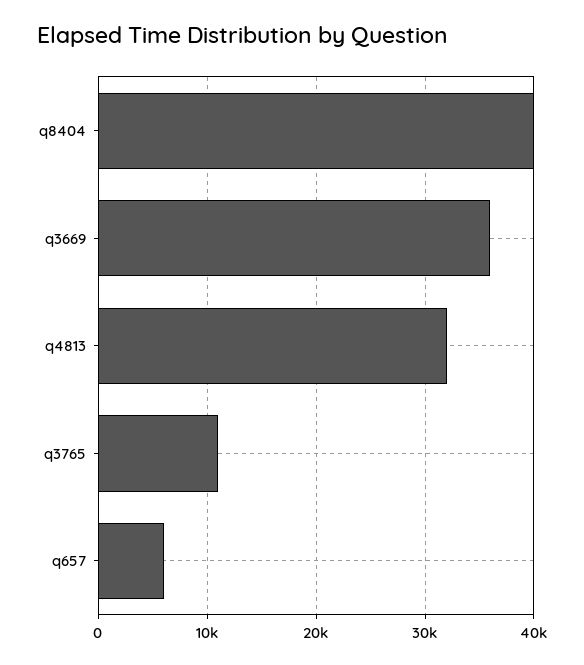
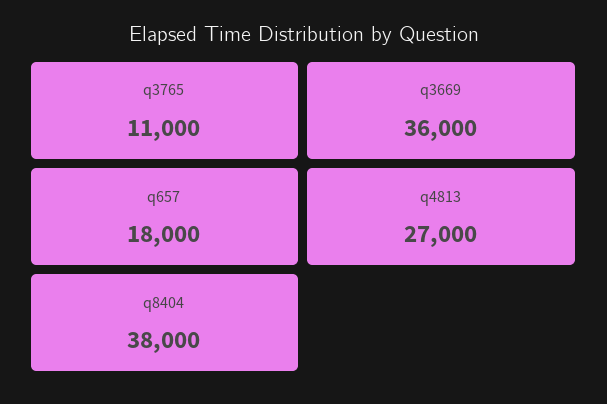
q8404: 40000 -> 38000
q4813: 32000 -> 27000
q657: 6000 -> 18000

